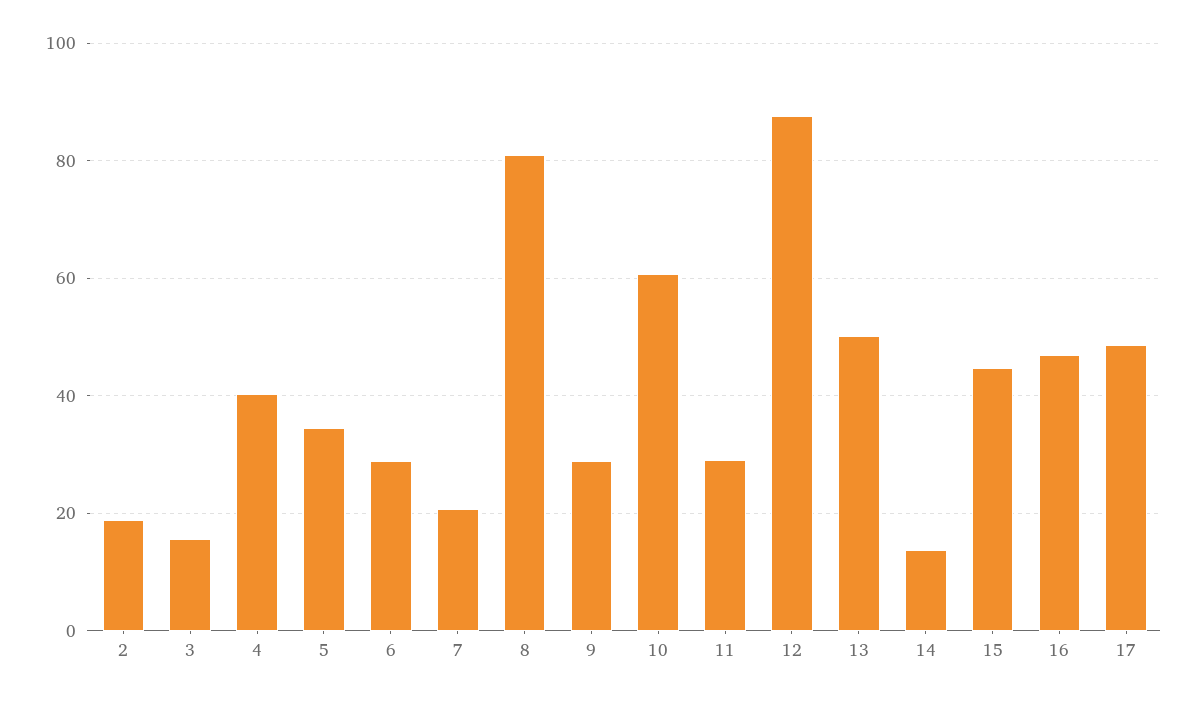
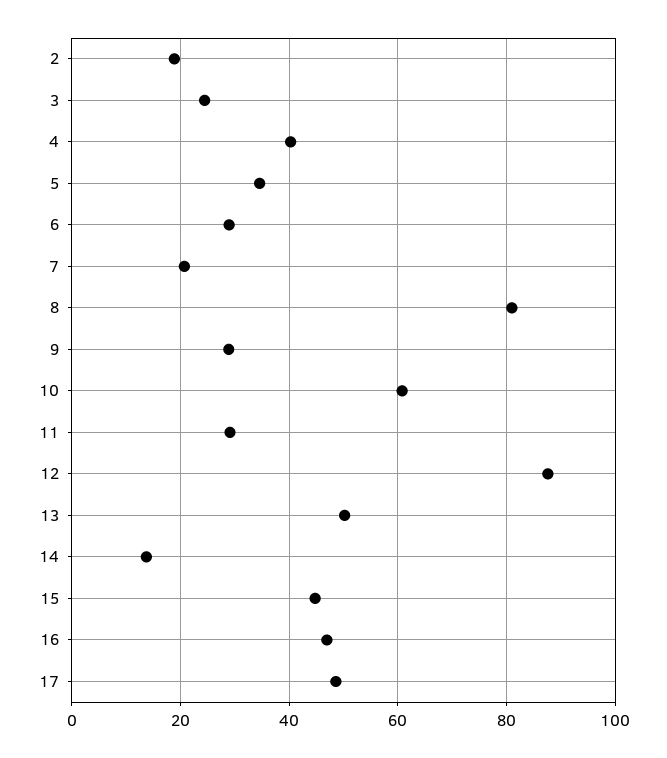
3: 16 -> 24

